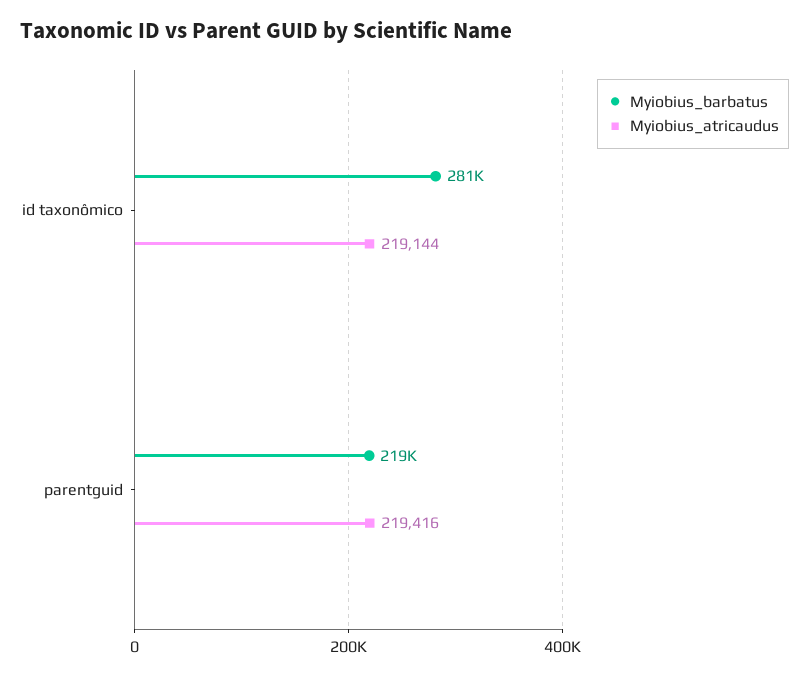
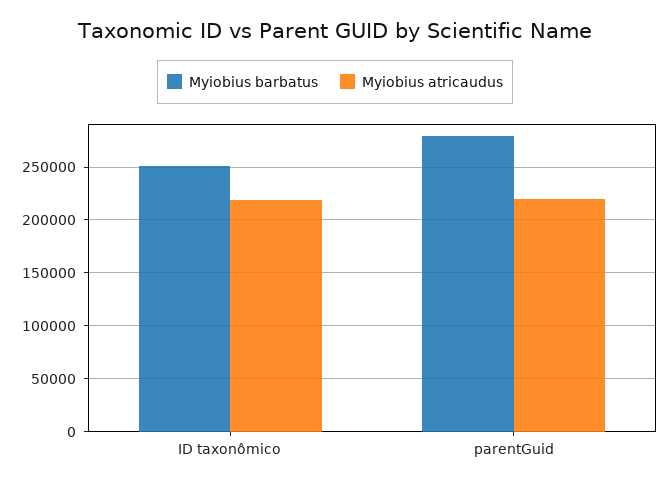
Myiobius_barbatus, id taxonômico: 281000 -> 250000
Myiobius_barbatus, parentguid: 219000 -> 280000

